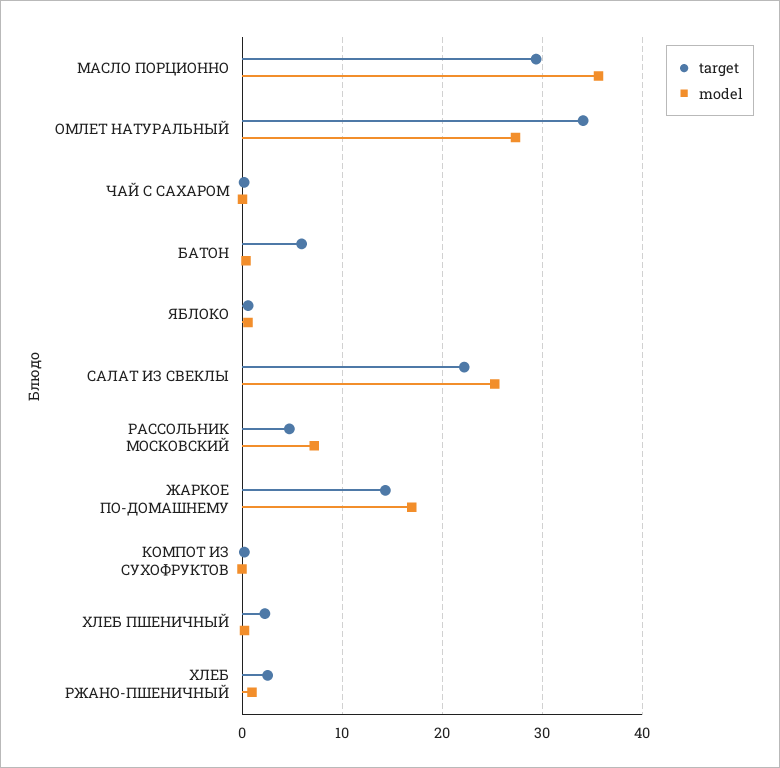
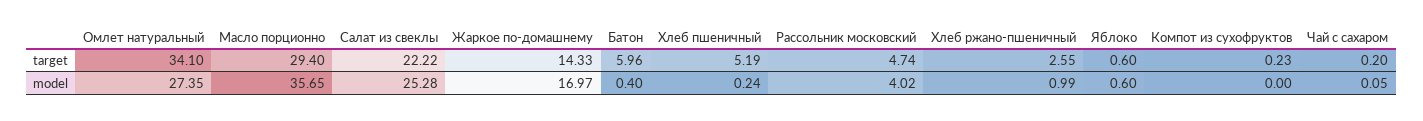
model, РАССОЛЬНИК МОСКОВСКИЙ: 7 -> 4.02
target, ХЛЕБ ПШЕНИЧНЫЙ: 2 -> 5.19

